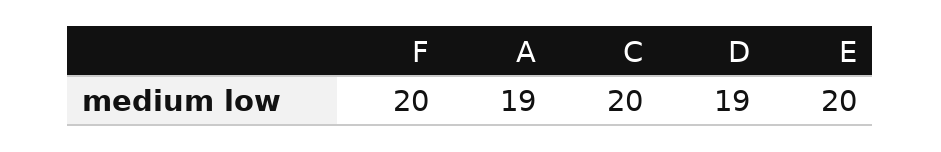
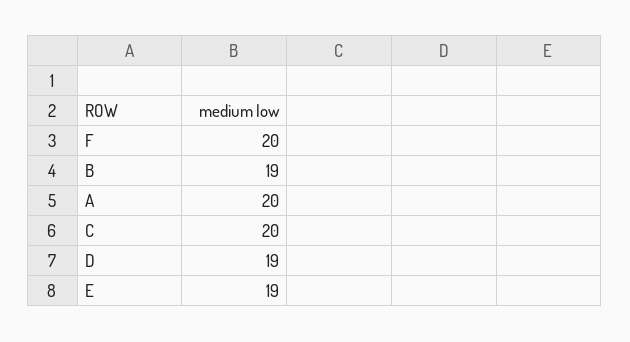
A: 19 -> 20
E: 20 -> 19
B: none -> 19

